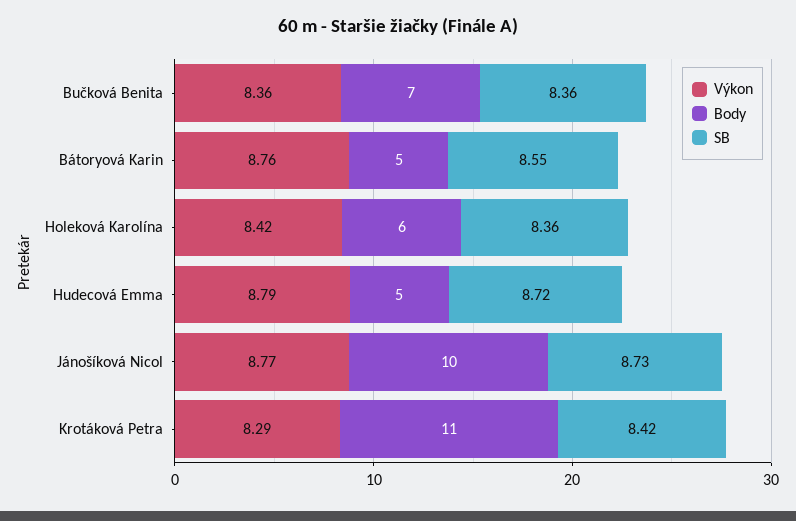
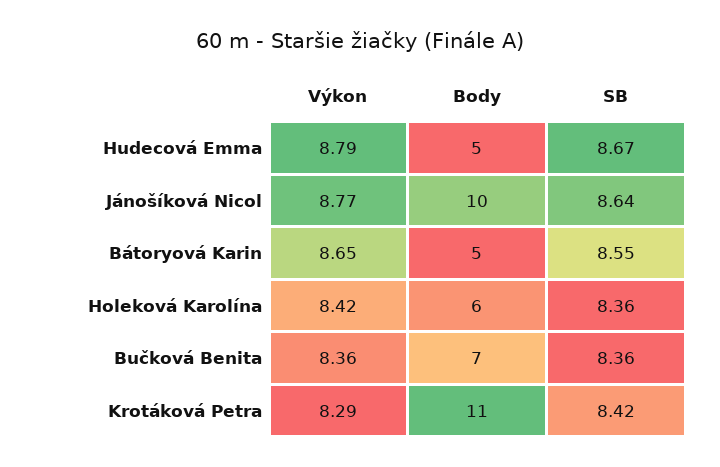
Výkon, Bátoryová Karin: 8.76 -> 8.65
SB, Hudecová Emma: 8.72 -> 8.67
SB, Jánošíková Nicol: 8.73 -> 8.64

